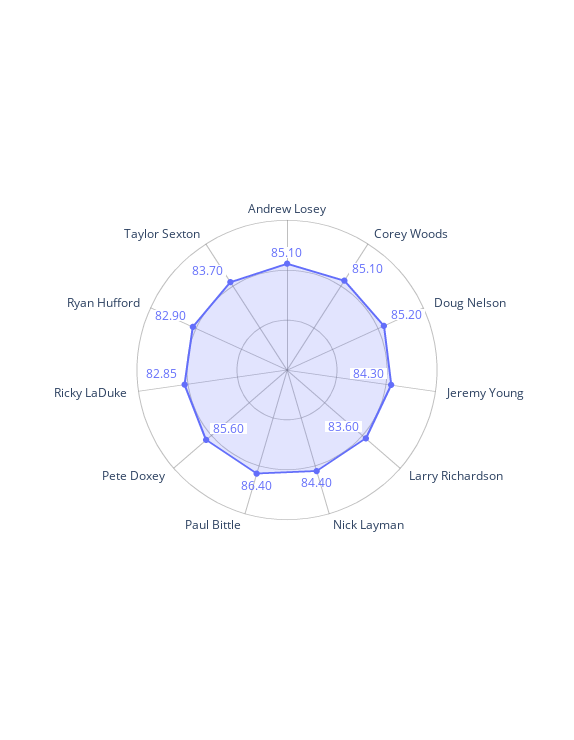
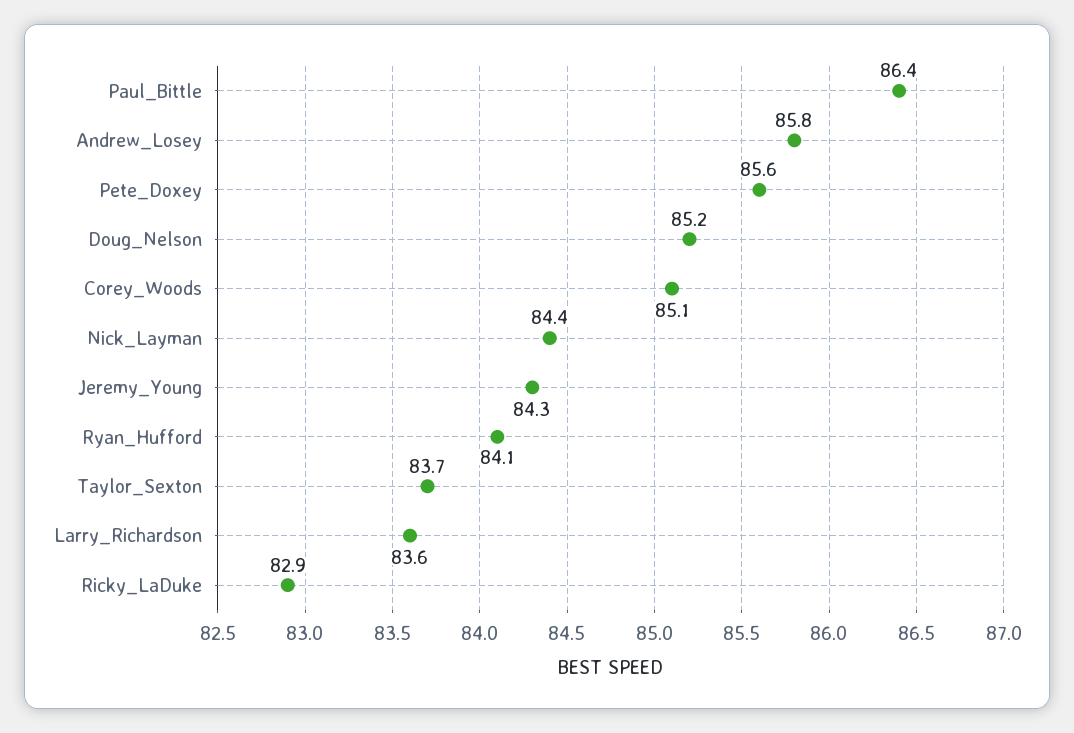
Andrew Losey: 85.1 -> 85.8
Ryan Hufford: 82.9 -> 84.1

